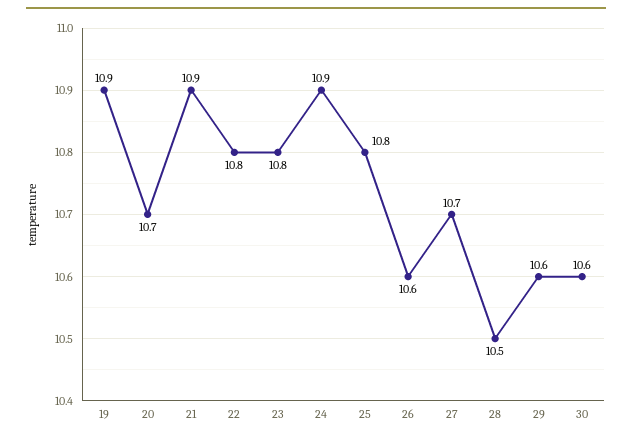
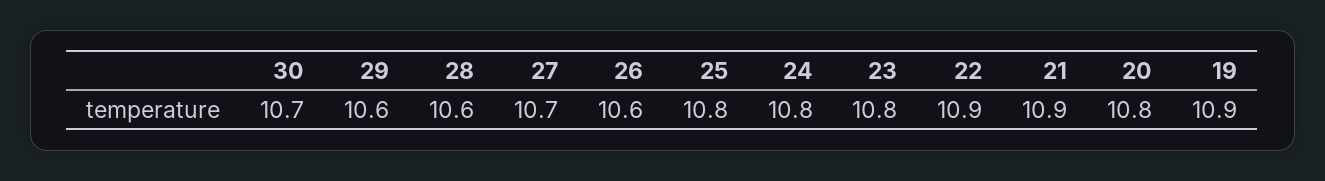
20: 10.7 -> 10.8
22: 10.8 -> 10.9
24: 10.9 -> 10.8
28: 10.5 -> 10.6
30: 10.6 -> 10.7

